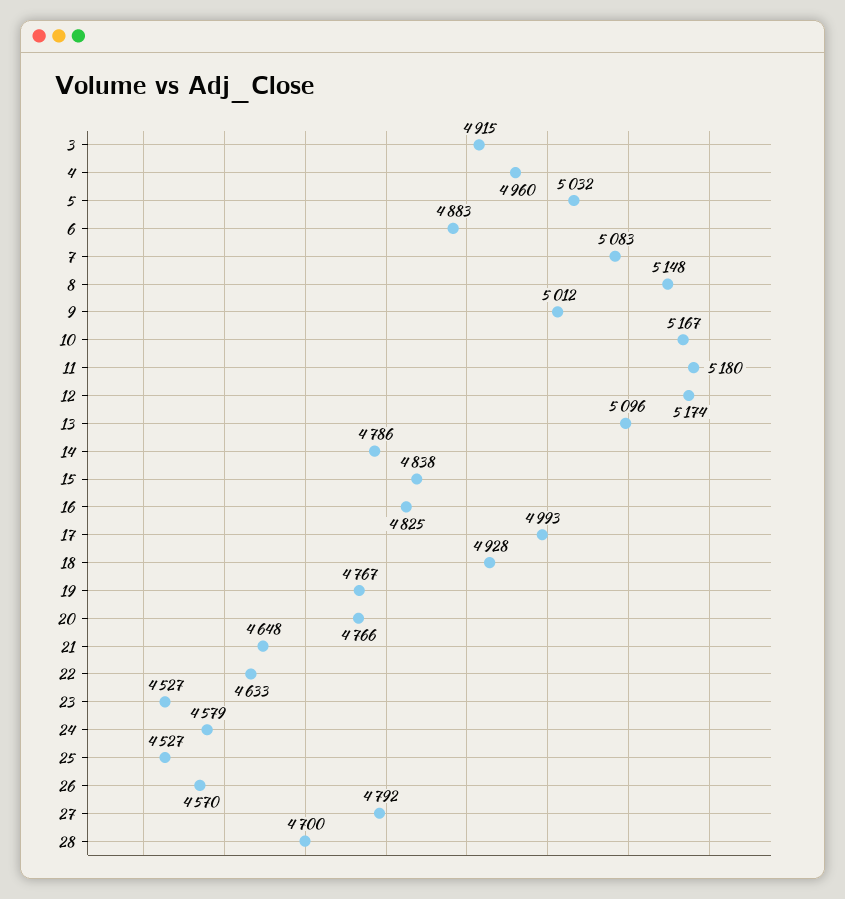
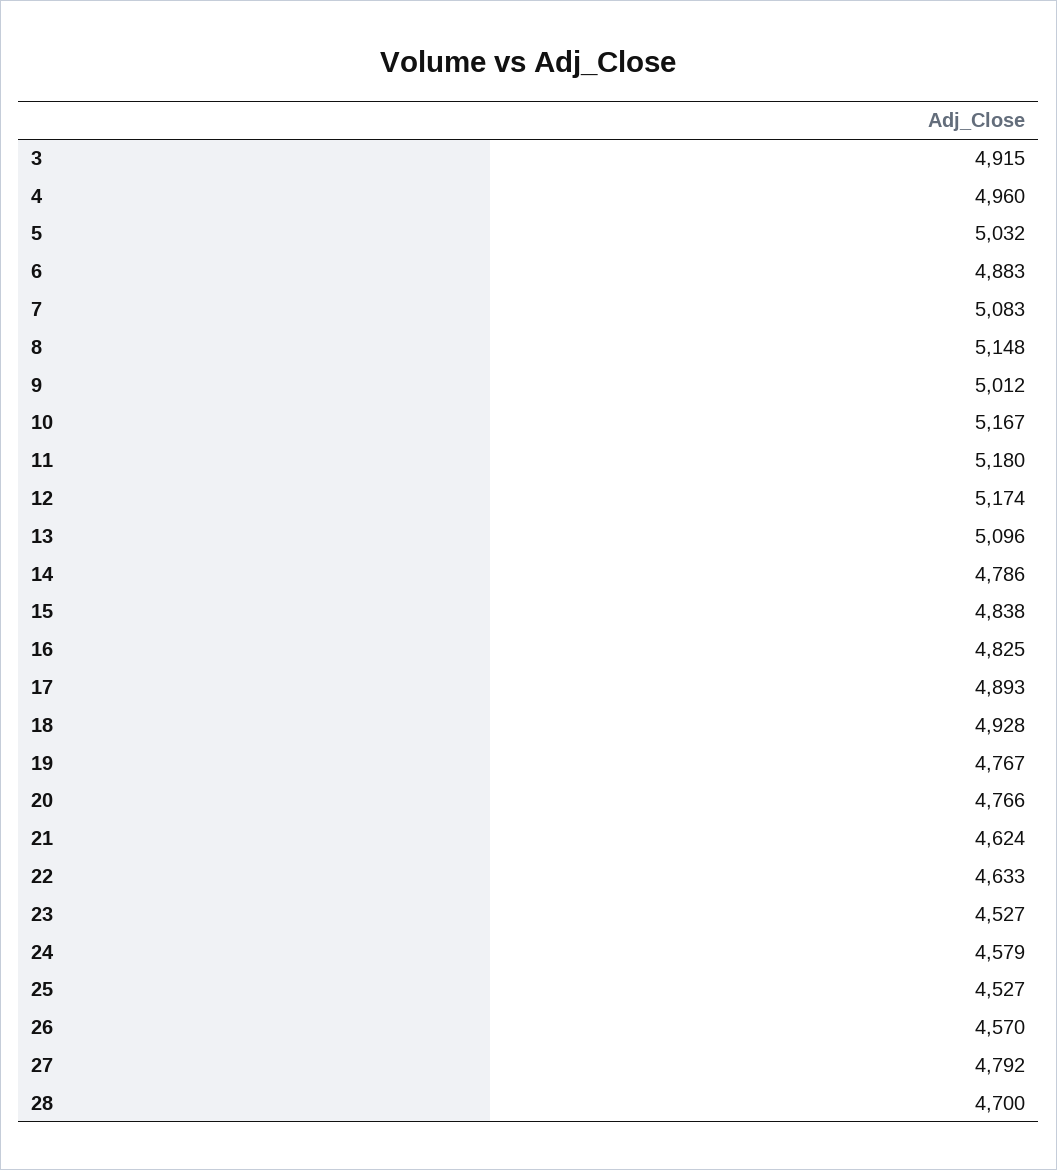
17: 4993 -> 4893
21: 4648 -> 4624

